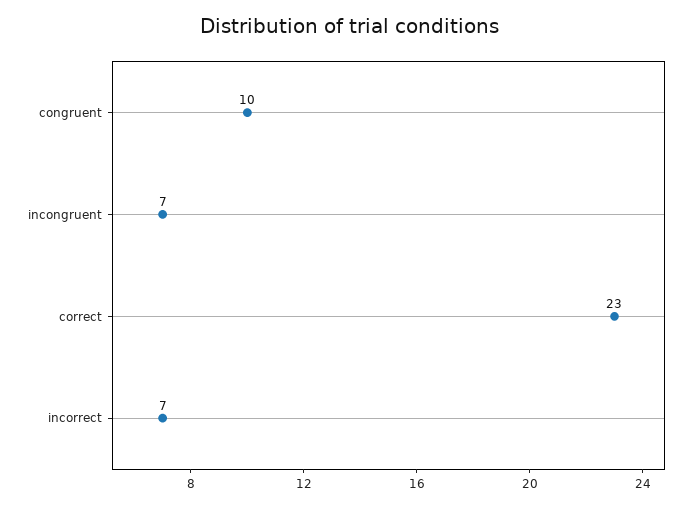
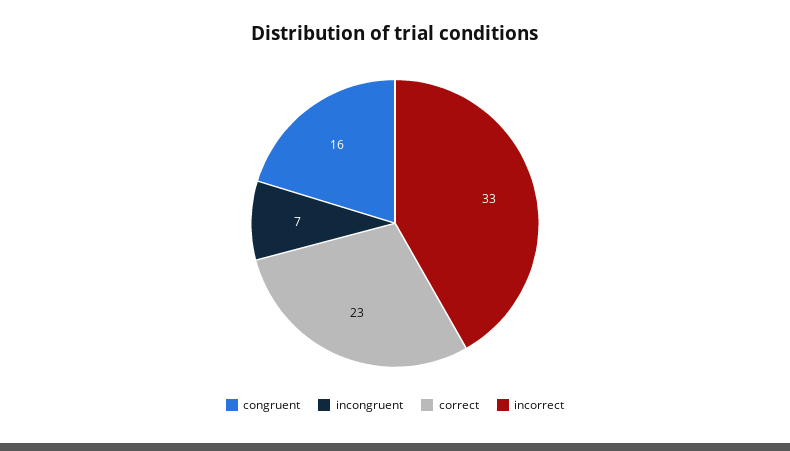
congruent: 10 -> 16
incorrect: 7 -> 33

